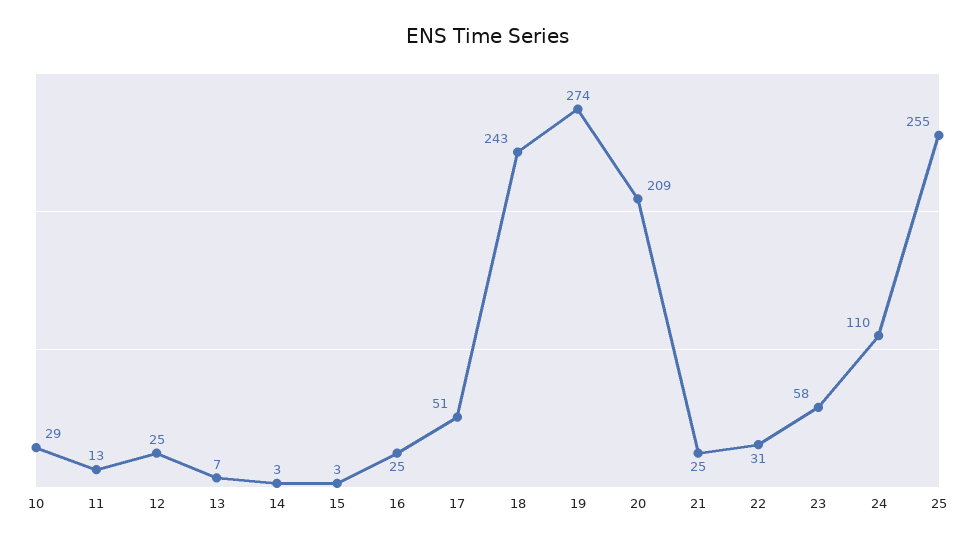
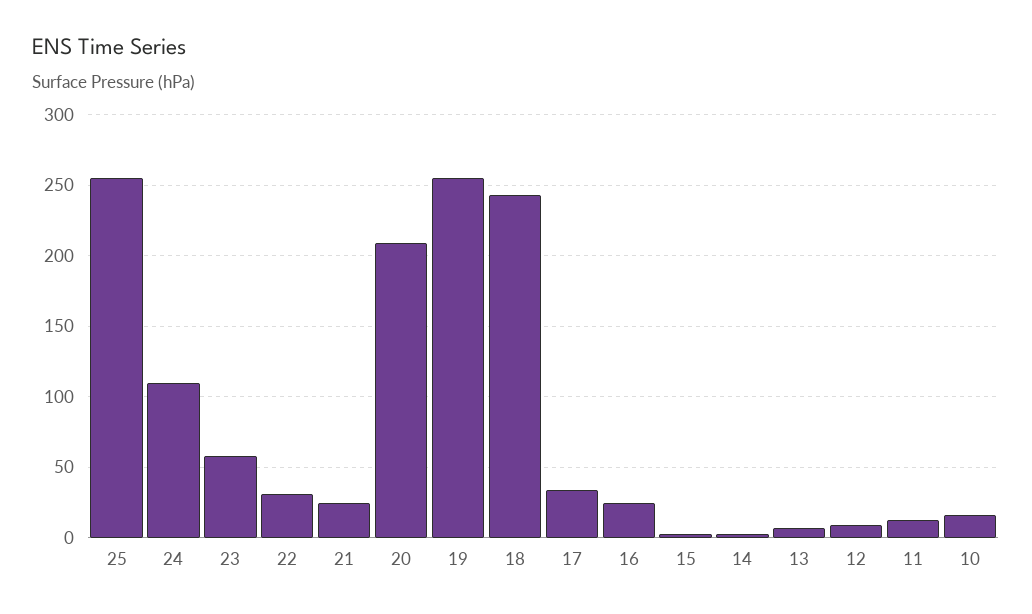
10: 29 -> 15
12: 25 -> 10
17: 51 -> 35
19: 274 -> 255

